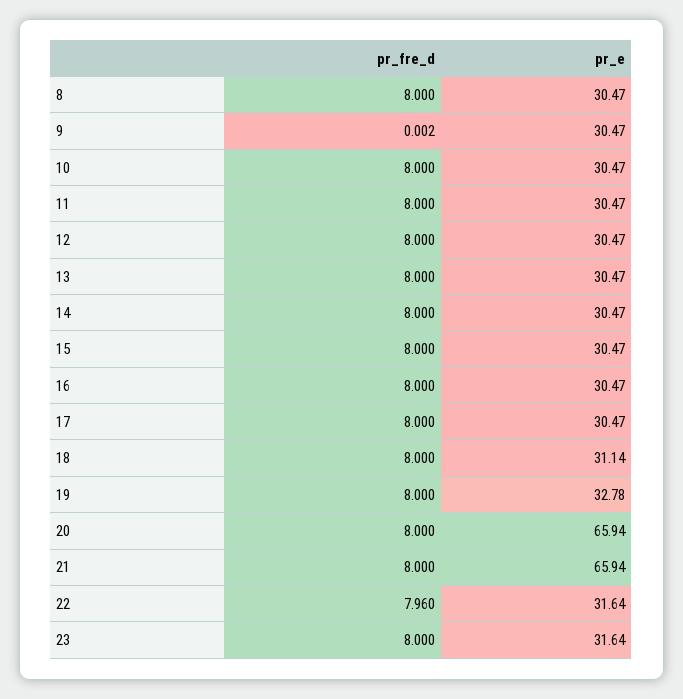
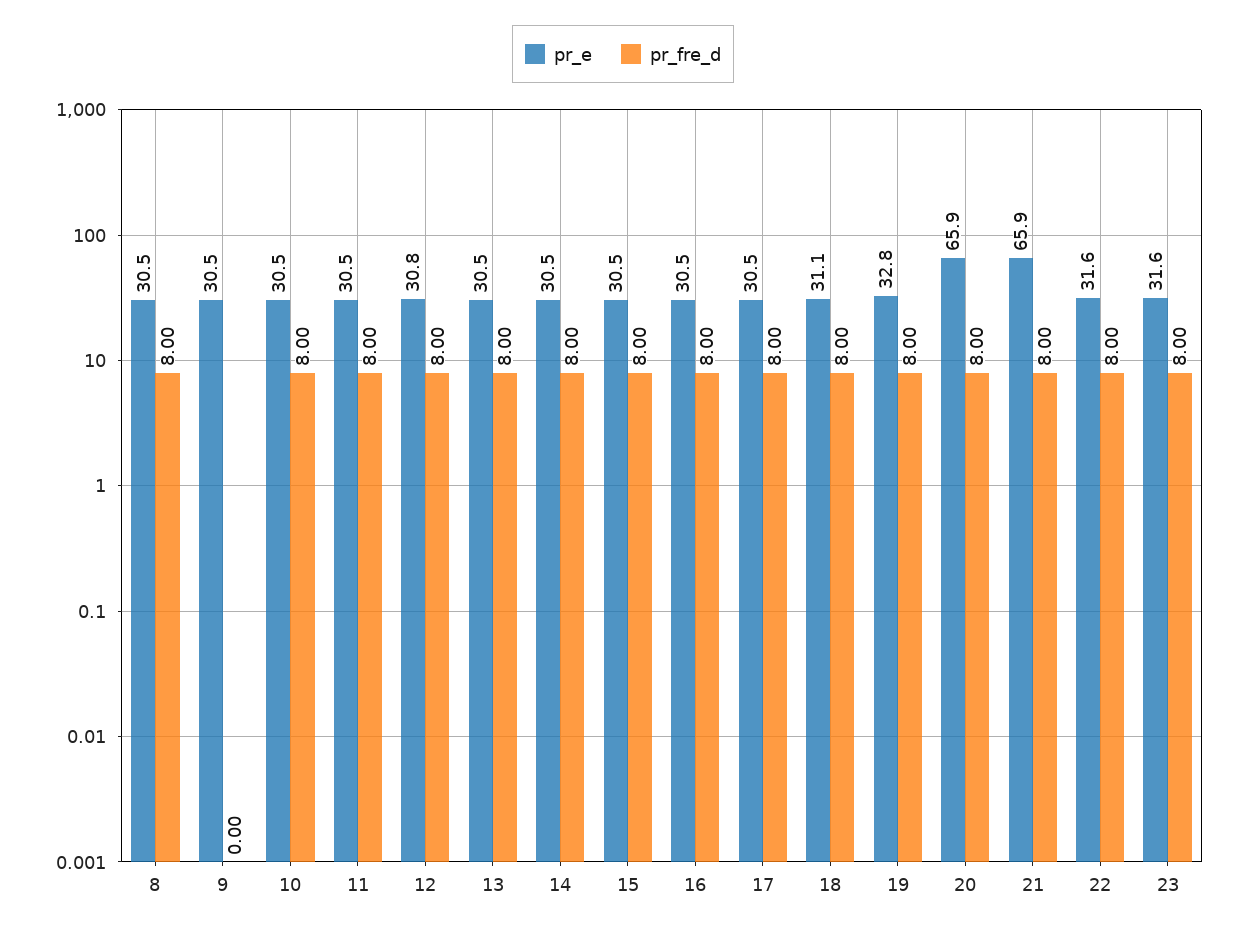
pr_e, 12: 30.47 -> 30.8
pr_fre_d, 22: 7.96 -> 8

